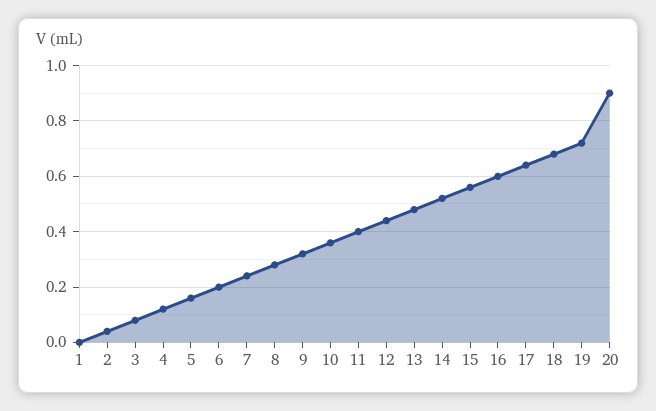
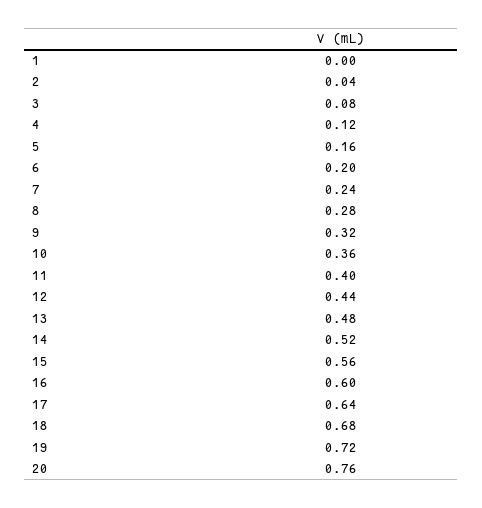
20: 0.9 -> 0.76

